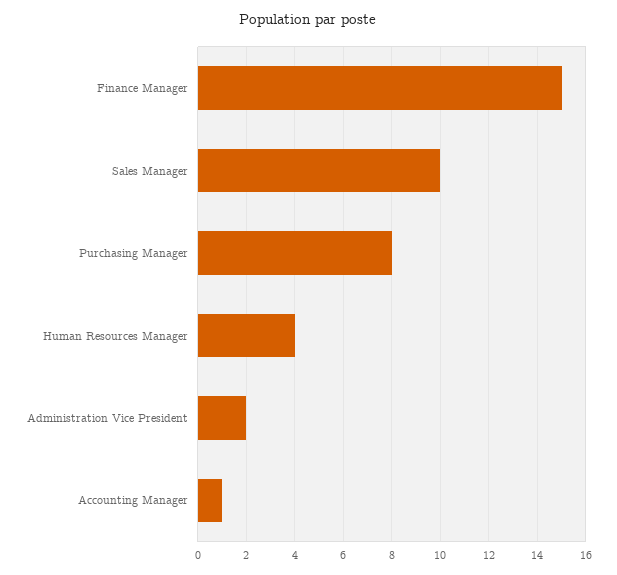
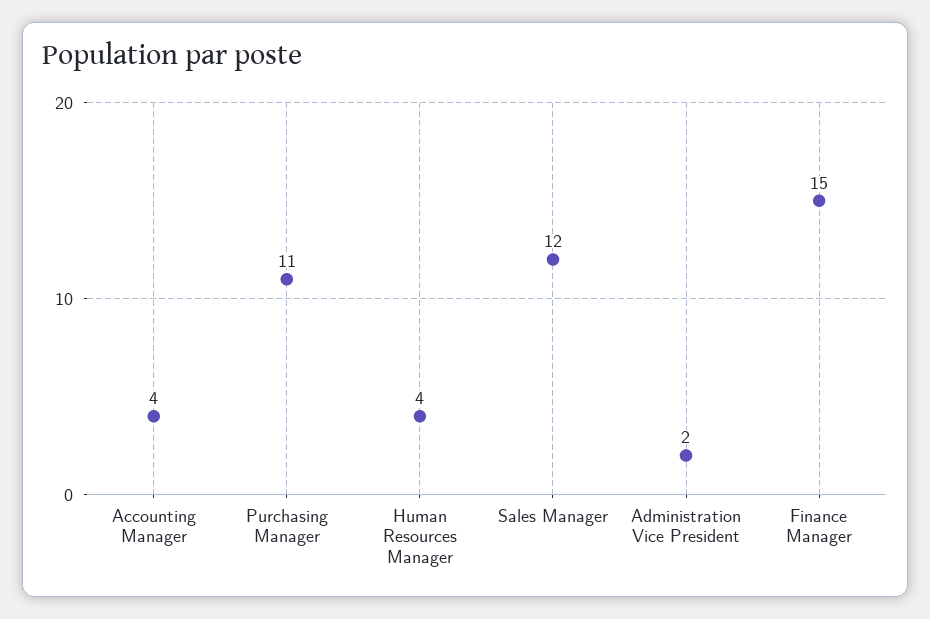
Sales Manager: 10 -> 12
Purchasing Manager: 8 -> 11
Accounting Manager: 1 -> 4

